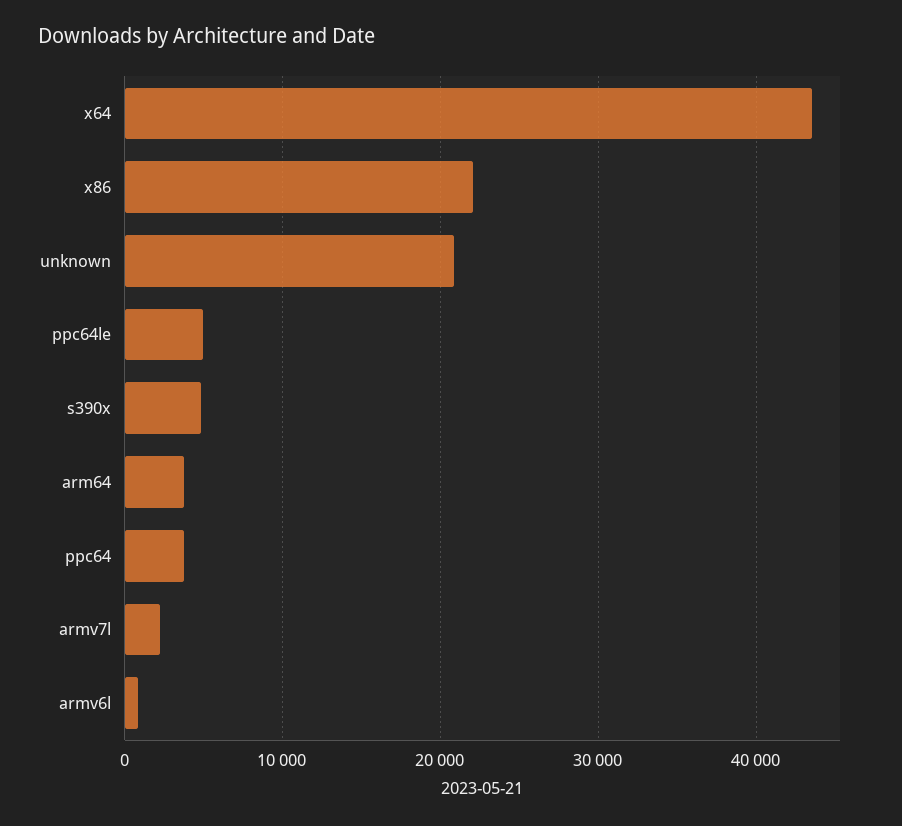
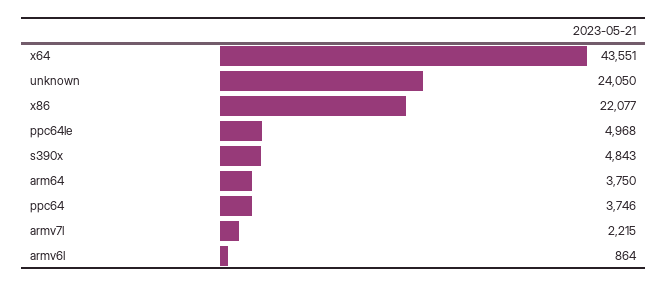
unknown: 21000 -> 24050

